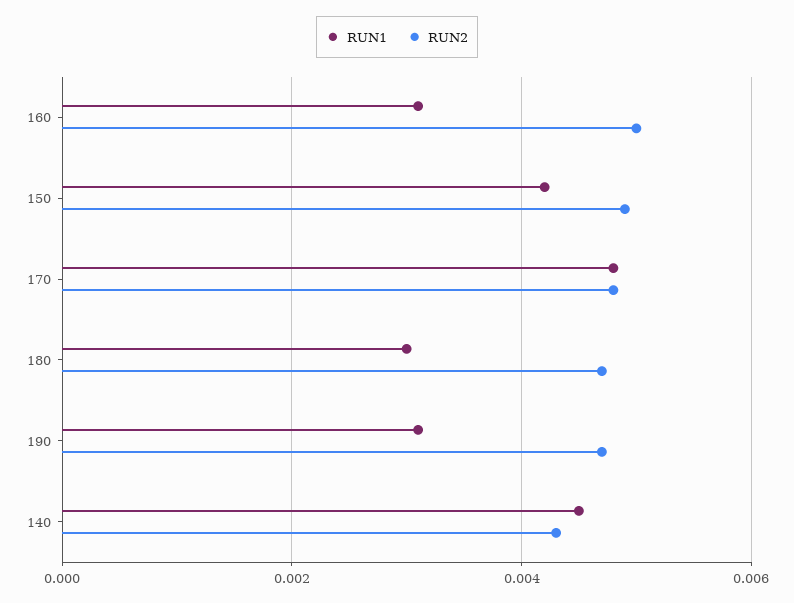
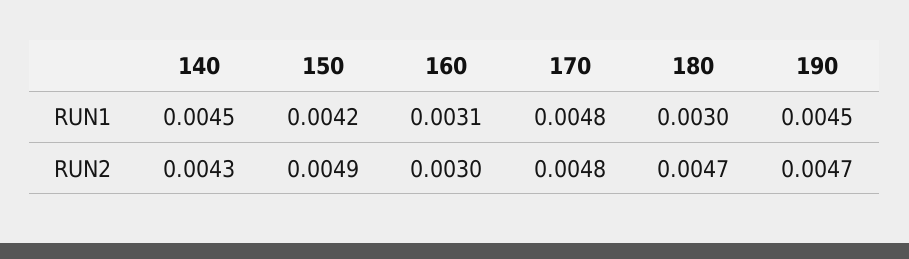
RUN2, 160: 0.005 -> 0.003
RUN1, 190: 0.003 -> 0.0045

